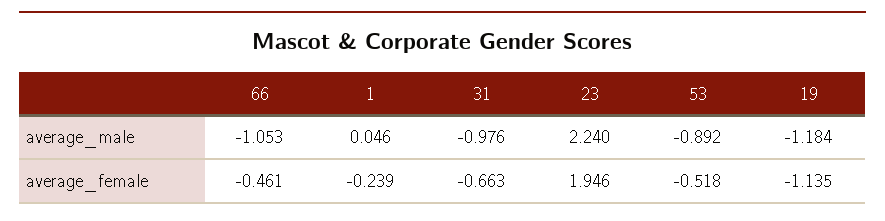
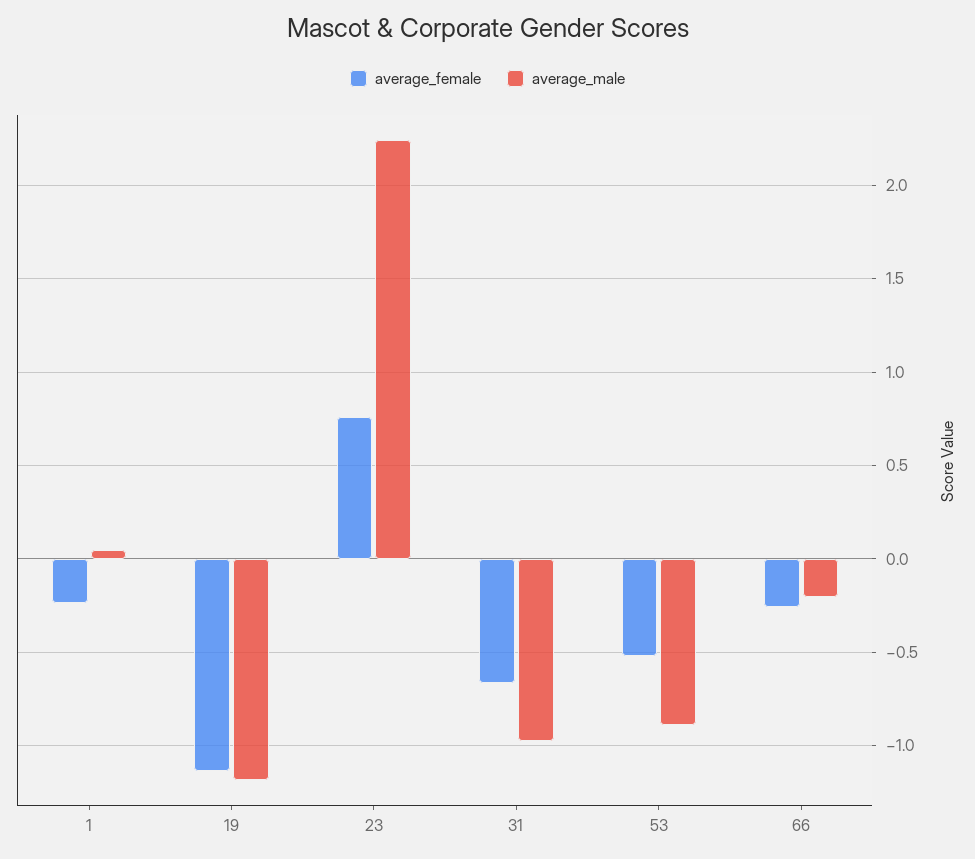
average_male, 66: -1.053 -> -0.2
average_female, 66: -0.461 -> -0.25
average_female, 23: 1.946 -> 0.75

